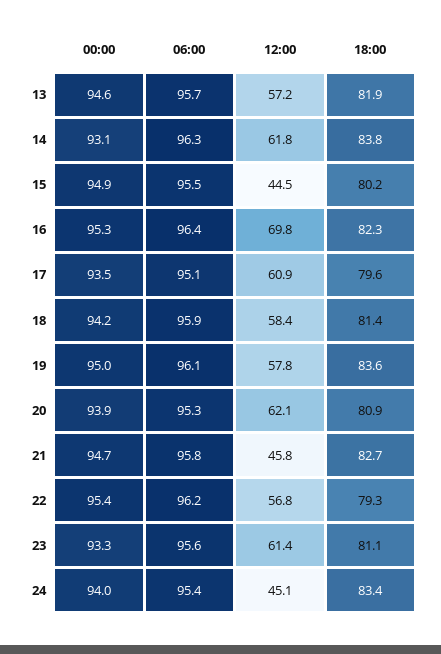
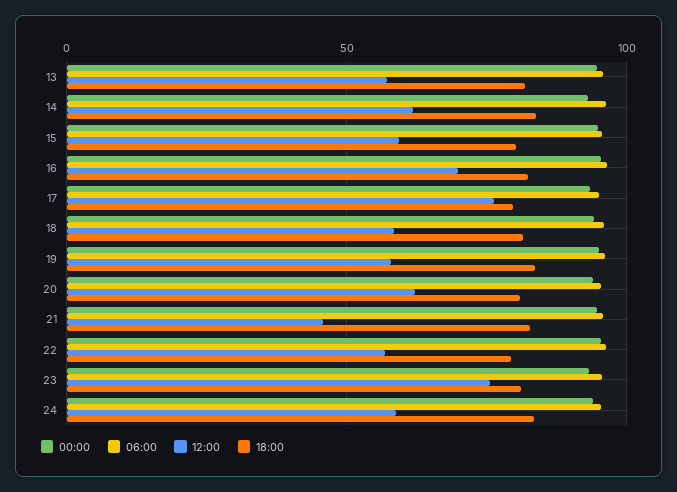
12:00, 15: 44.5 -> 60
12:00, 17: 60.9 -> 75
12:00, 23: 61.4 -> 75
12:00, 24: 45.1 -> 60

